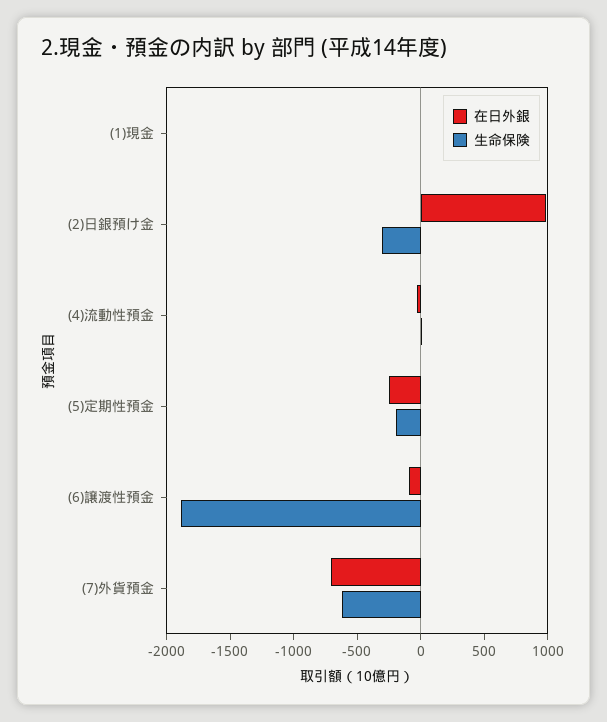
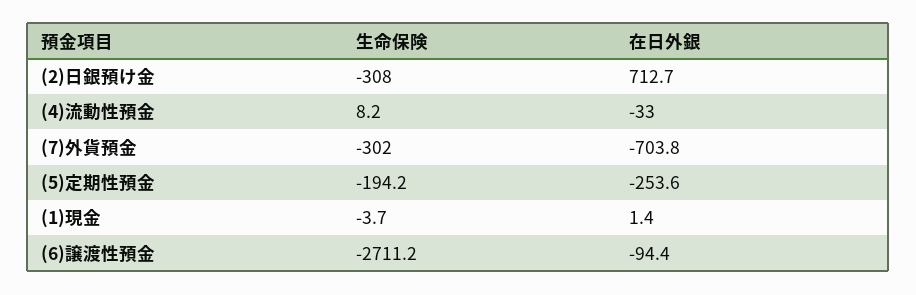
在日外銀, (2)日銀預け金: 1000 -> 712.7
生命保険, (6)譲渡性預金: -1900 -> -2711.2
生命保険, (7)外貨預金: -600 -> -302

